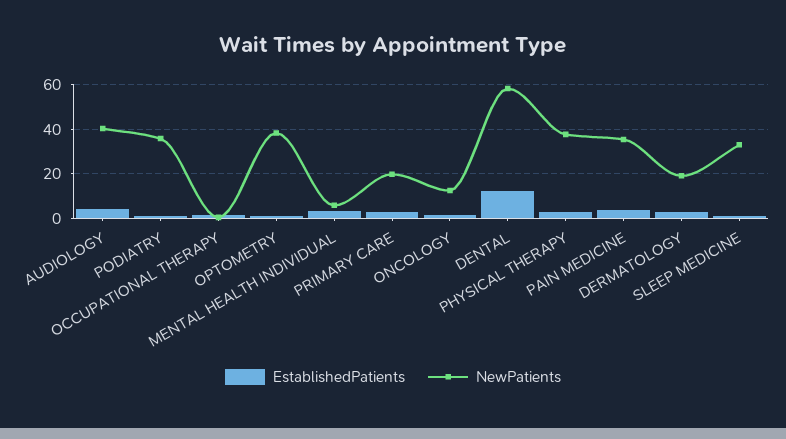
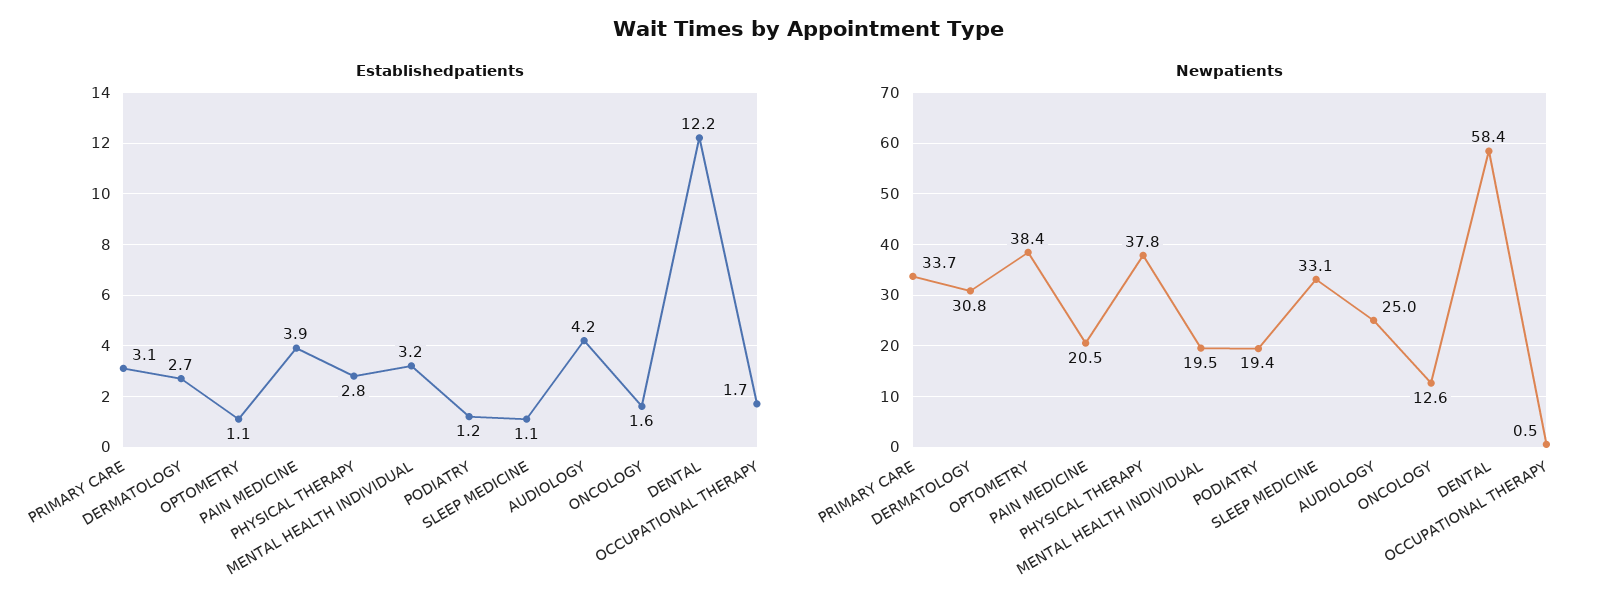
NewPatients, AUDIOLOGY: 40 -> 25
NewPatients, PODIATRY: 35 -> 19.4
NewPatients, MENTAL HEALTH INDIVIDUAL: 5 -> 19.5
NewPatients, PRIMARY CARE: 20 -> 33.7
NewPatients, PAIN MEDICINE: 35 -> 20.5
NewPatients, DERMATOLOGY: 20 -> 30.8

